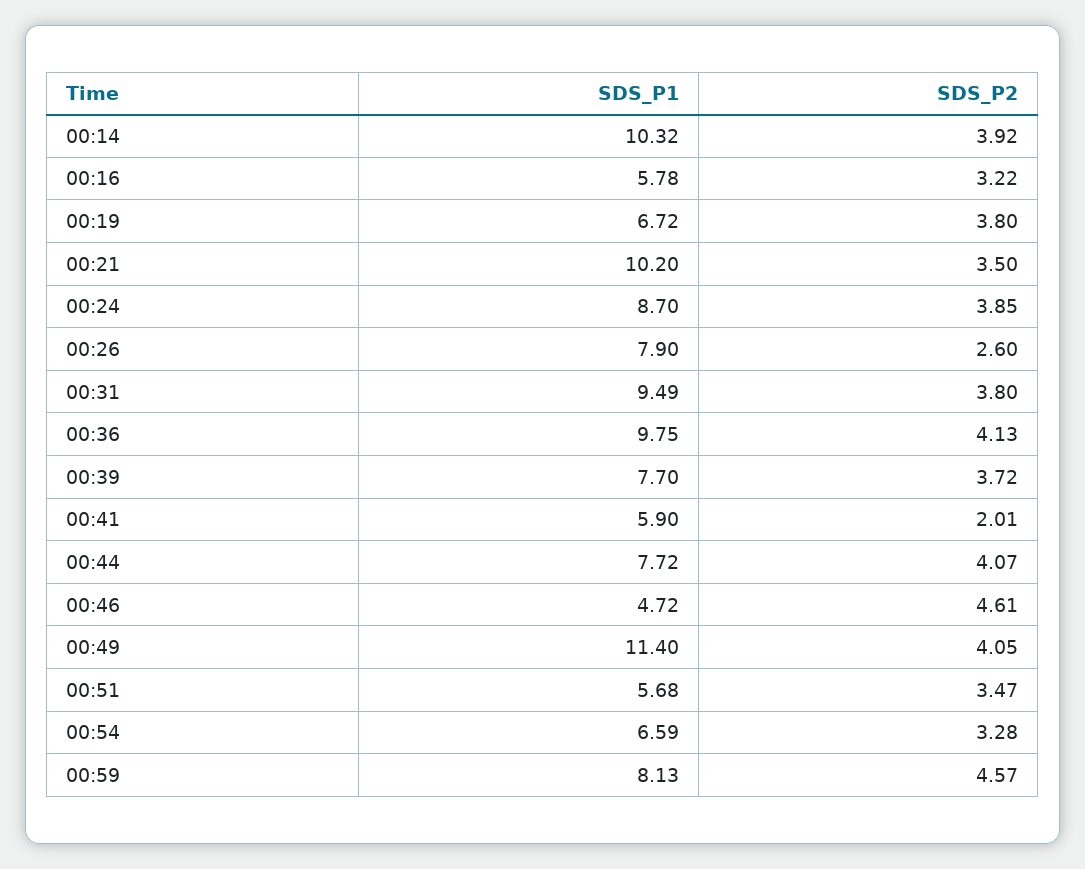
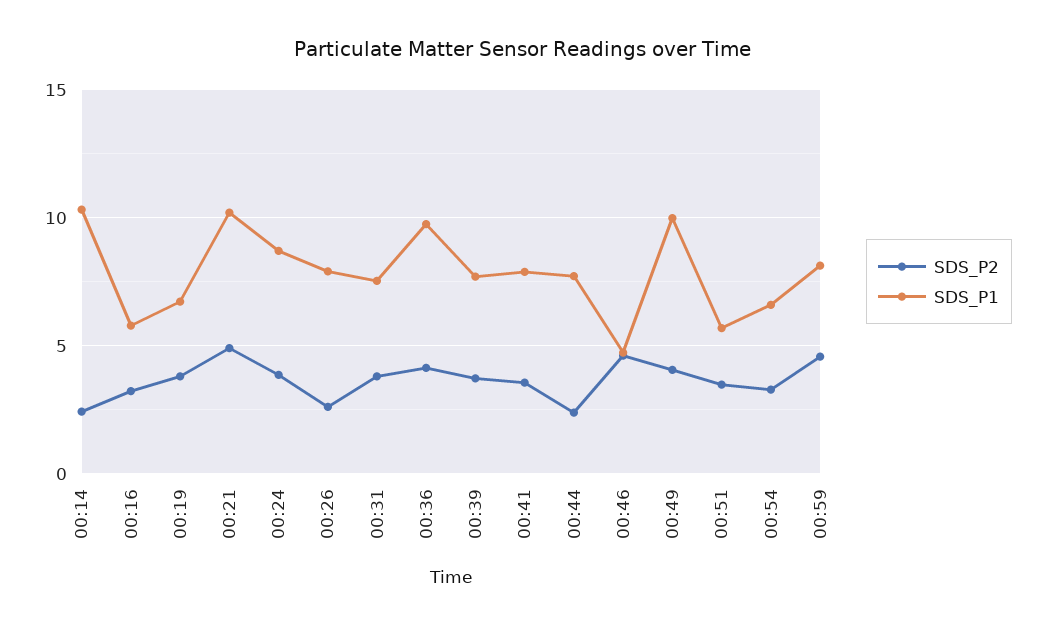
SDS_P2, 00:14: 3.92 -> 2.5
SDS_P2, 00:21: 3.5 -> 5
SDS_P1, 00:31: 9.49 -> 7.5
SDS_P1, 00:41: 5.9 -> 8
SDS_P2, 00:41: 2.01 -> 3.5
SDS_P2, 00:44: 4.07 -> 2.5
SDS_P1, 00:49: 11.4 -> 10

